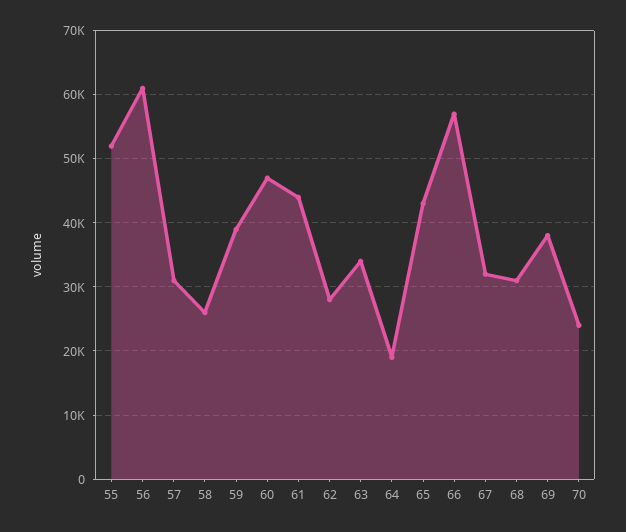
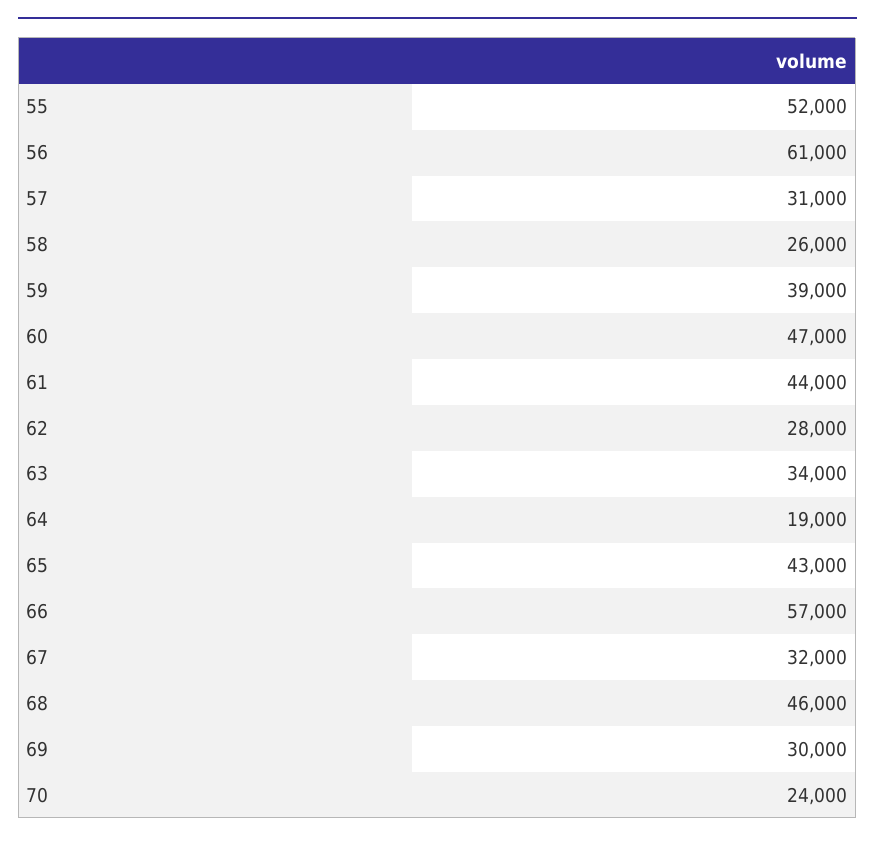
68: 31000 -> 46000
69: 38000 -> 30000

